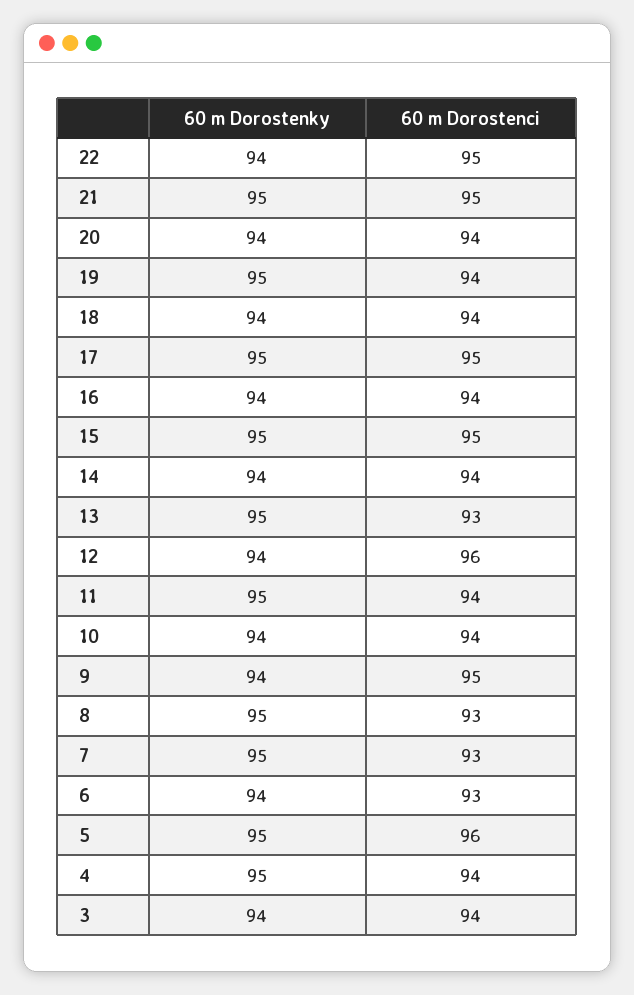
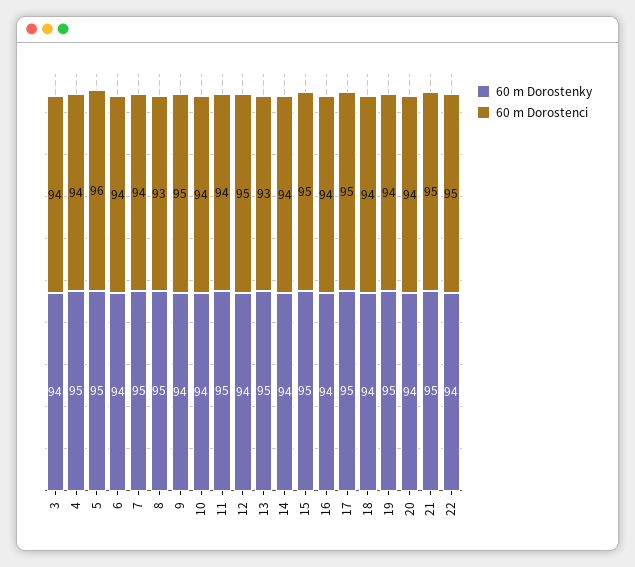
60 m Dorostenci, 12: 96 -> 95
60 m Dorostenci, 7: 93 -> 94
60 m Dorostenci, 6: 93 -> 94

